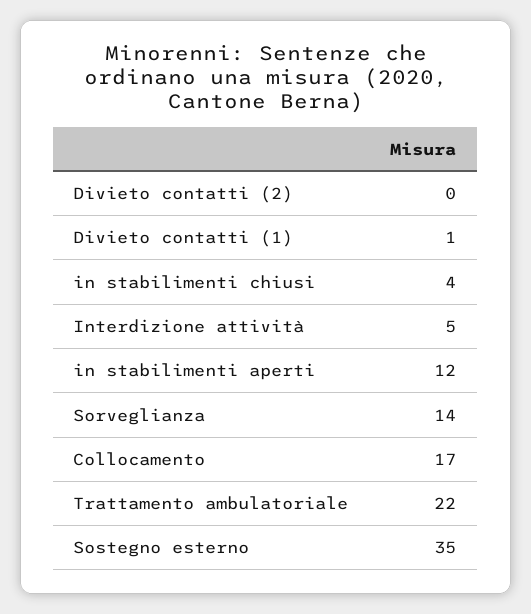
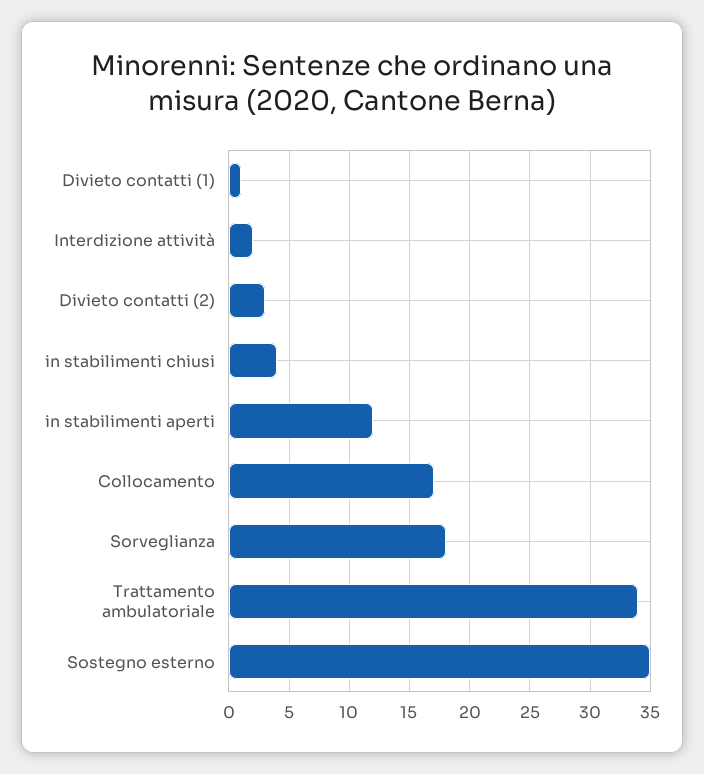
Divieto contatti (2): 0 -> 3
Interdizione attività: 5 -> 2
Sorveglianza: 14 -> 18
Trattamento ambulatoriale: 22 -> 34

